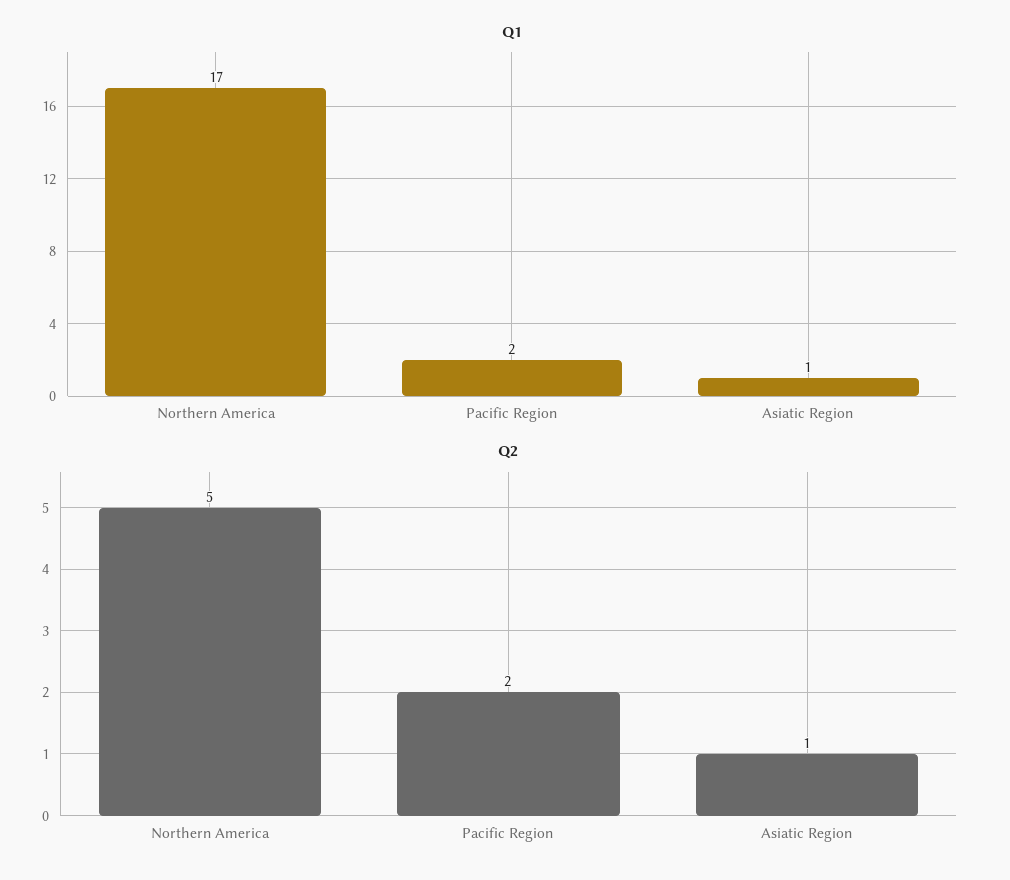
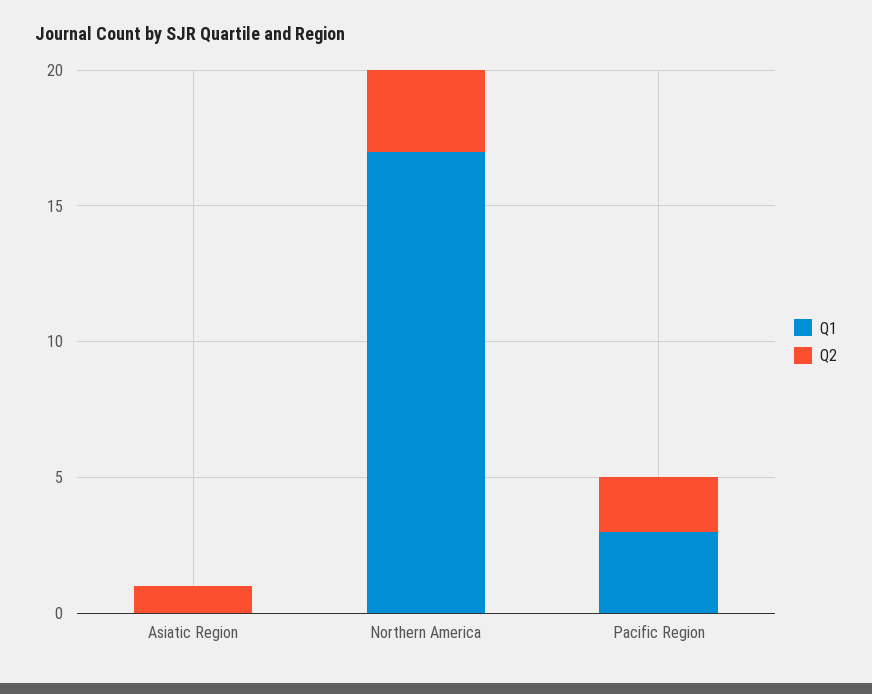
Q1, Pacific Region: 2 -> 3
Q1, Asiatic Region: 1 -> 0
Q2, Northern America: 5 -> 3

